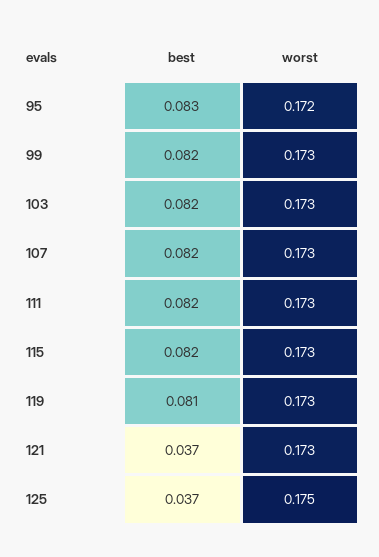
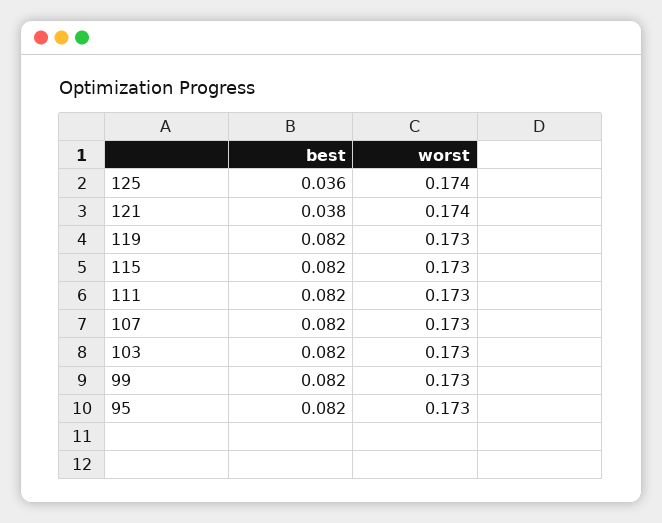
best, 95: 0.083 -> 0.082
worst, 95: 0.172 -> 0.173
best, 119: 0.081 -> 0.082
best, 121: 0.037 -> 0.038
worst, 121: 0.173 -> 0.174
best, 125: 0.037 -> 0.036
worst, 125: 0.175 -> 0.174

